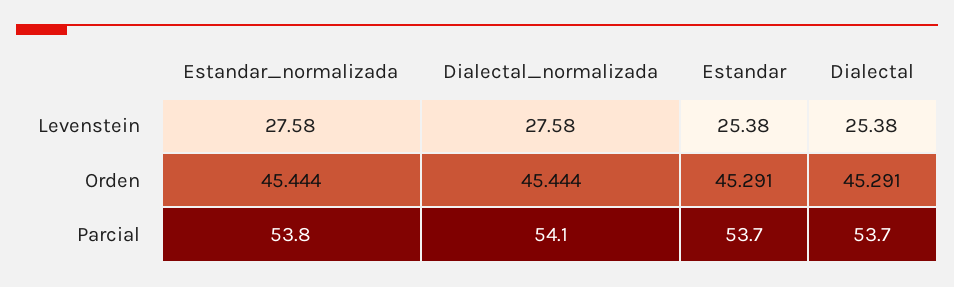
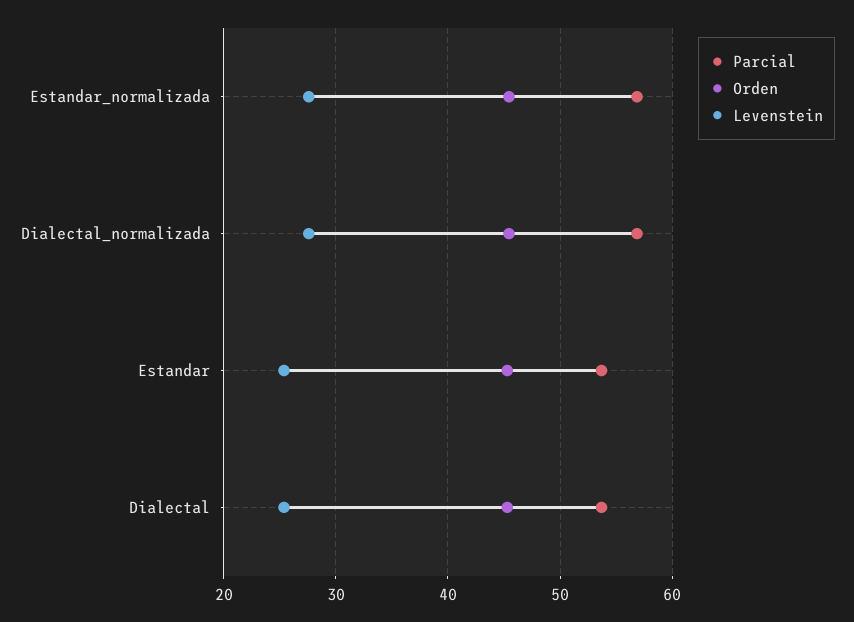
Parcial, Estandar_normalizada: 53.8 -> 57
Parcial, Dialectal_normalizada: 54.1 -> 57

